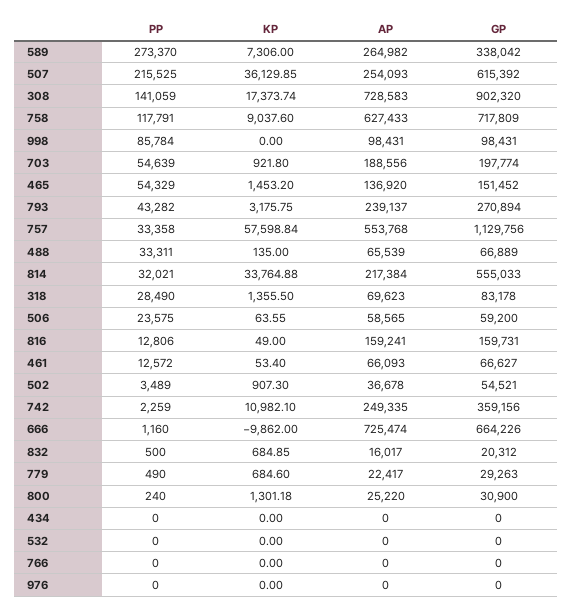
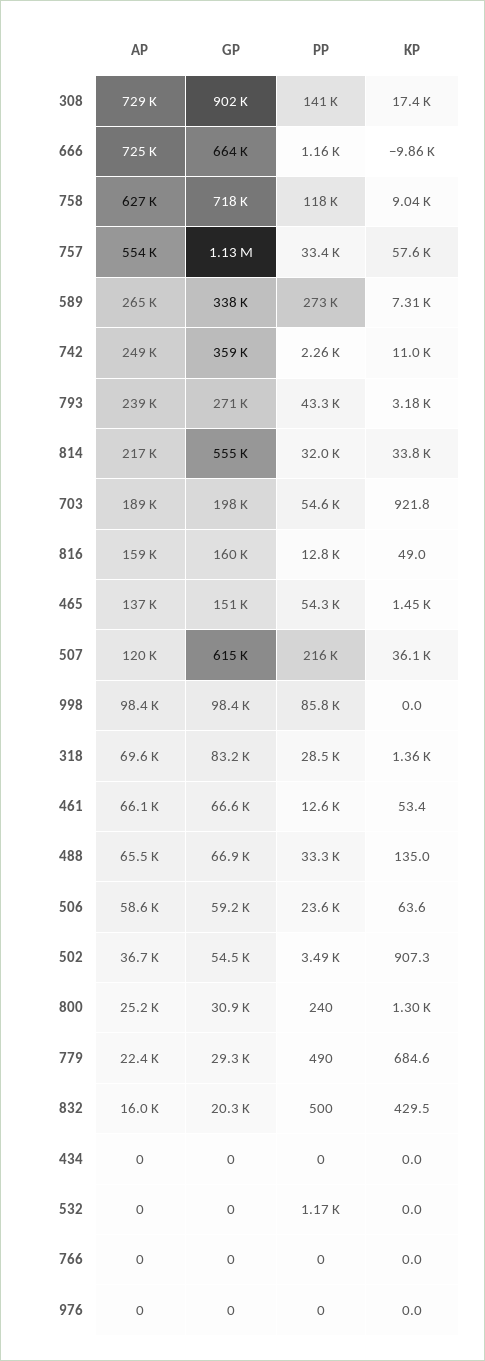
AP, 507: 254093 -> 120000
KP, 832: 684.85 -> 429.5
PP, 532: 0 -> 1170

